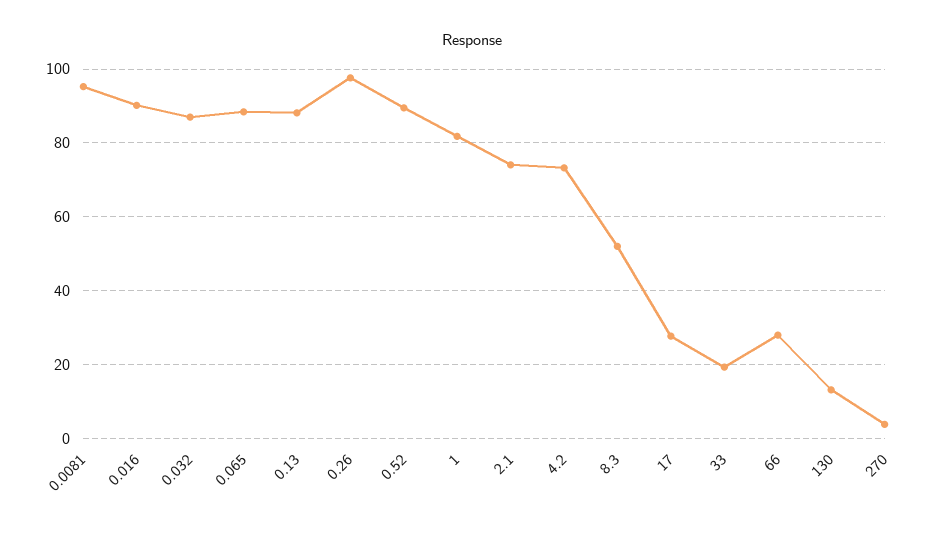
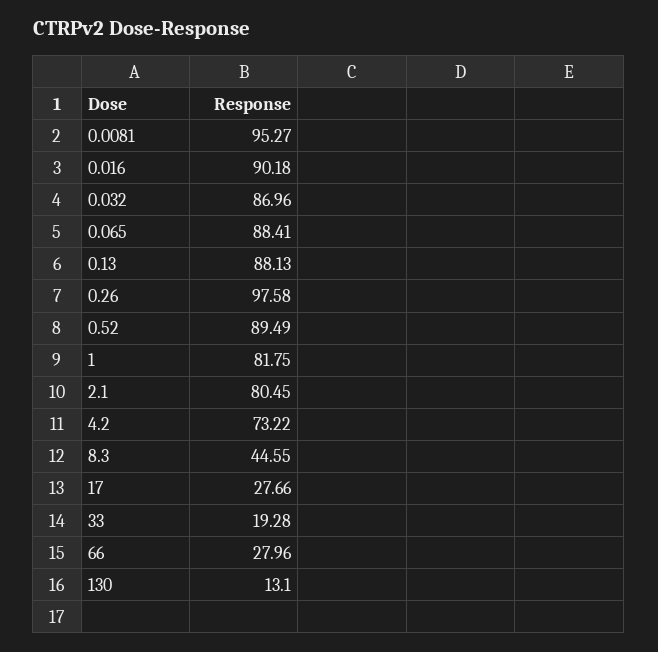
2.1: 74 -> 80.45
8.3: 52 -> 44.55
270: 4 -> none

